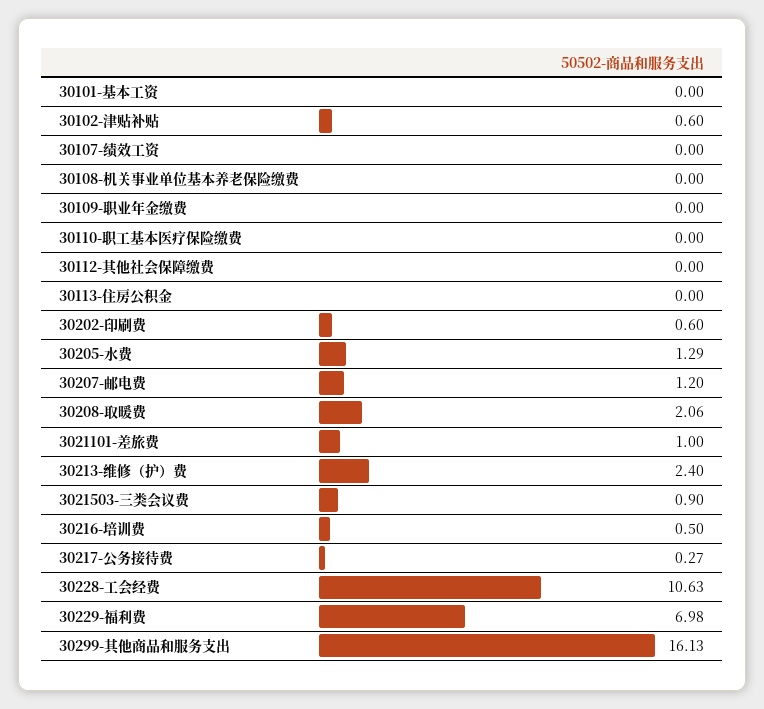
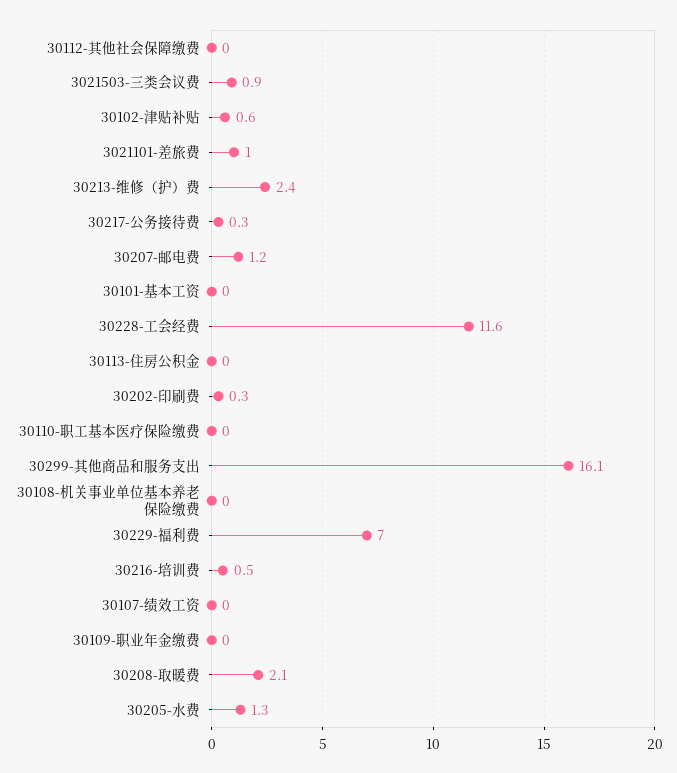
30202-印刷费: 0.6 -> 0.3
30228-工会经费: 10.63 -> 11.6

